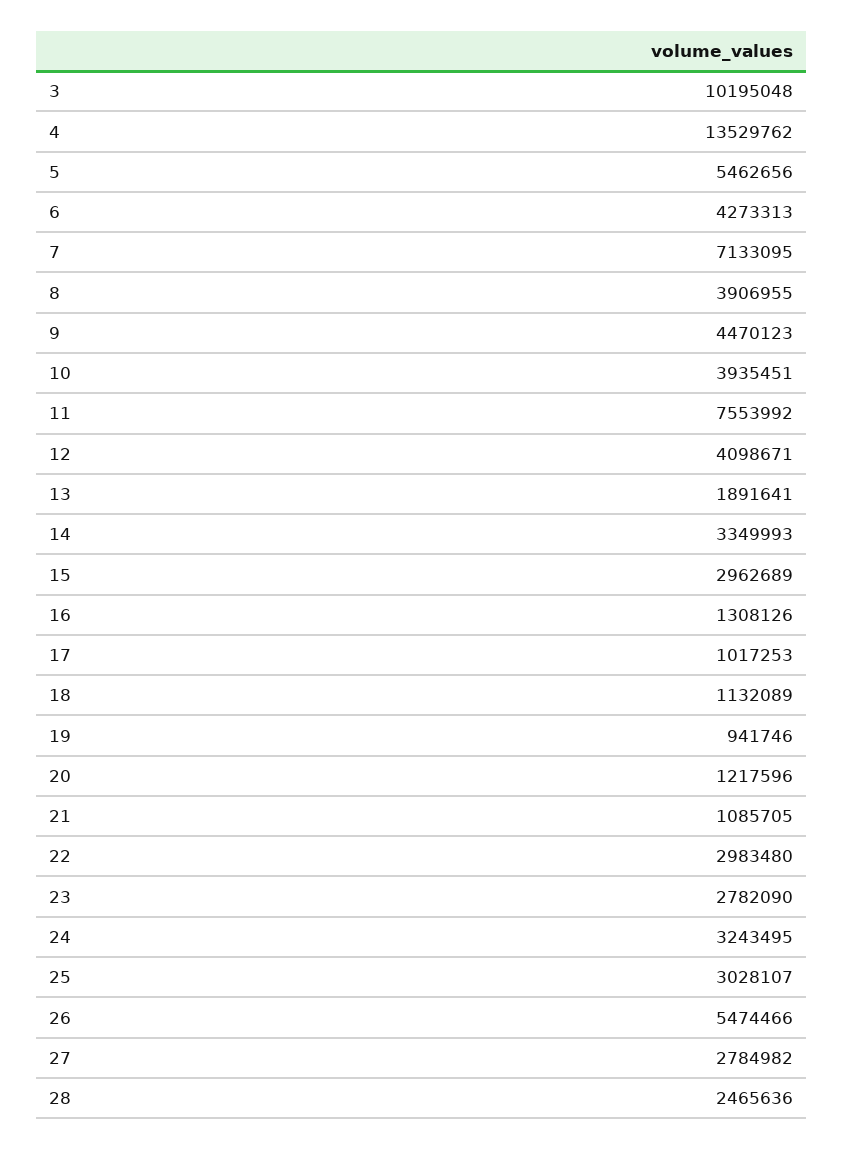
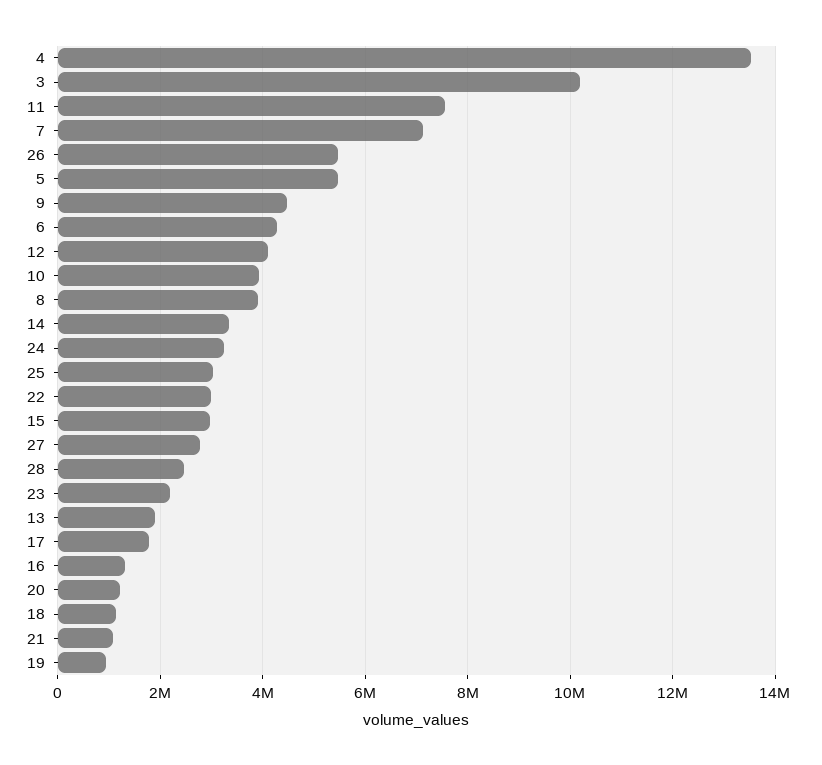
17: 1017253 -> 1800000
23: 2782090 -> 2200000

